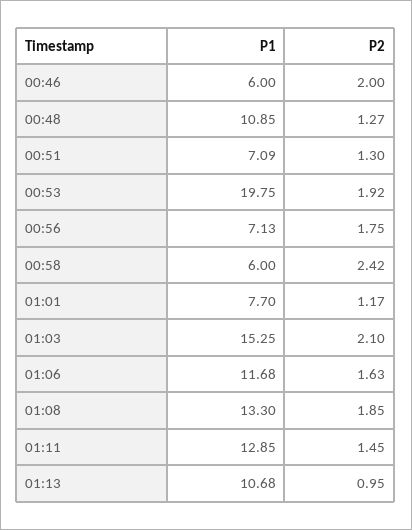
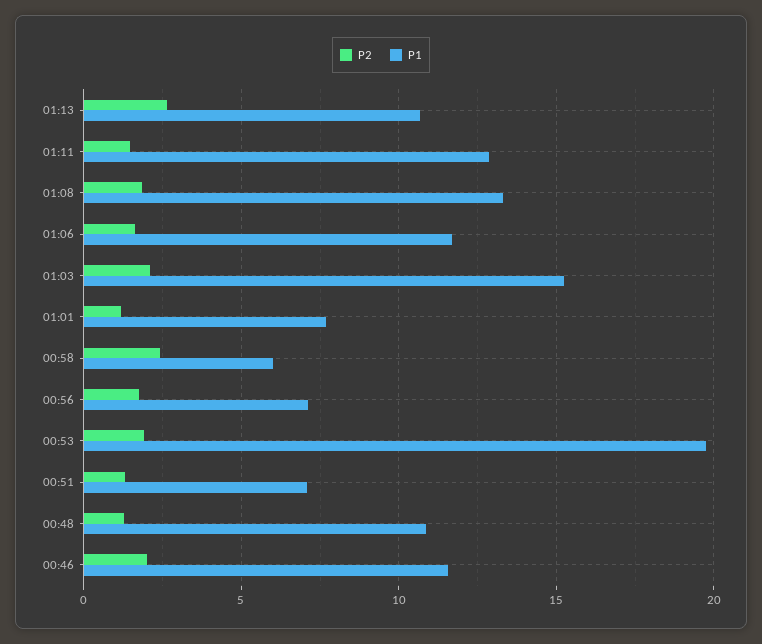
P1, 00:46: 6 -> 11.5
P2, 01:13: 0.95 -> 2.5

